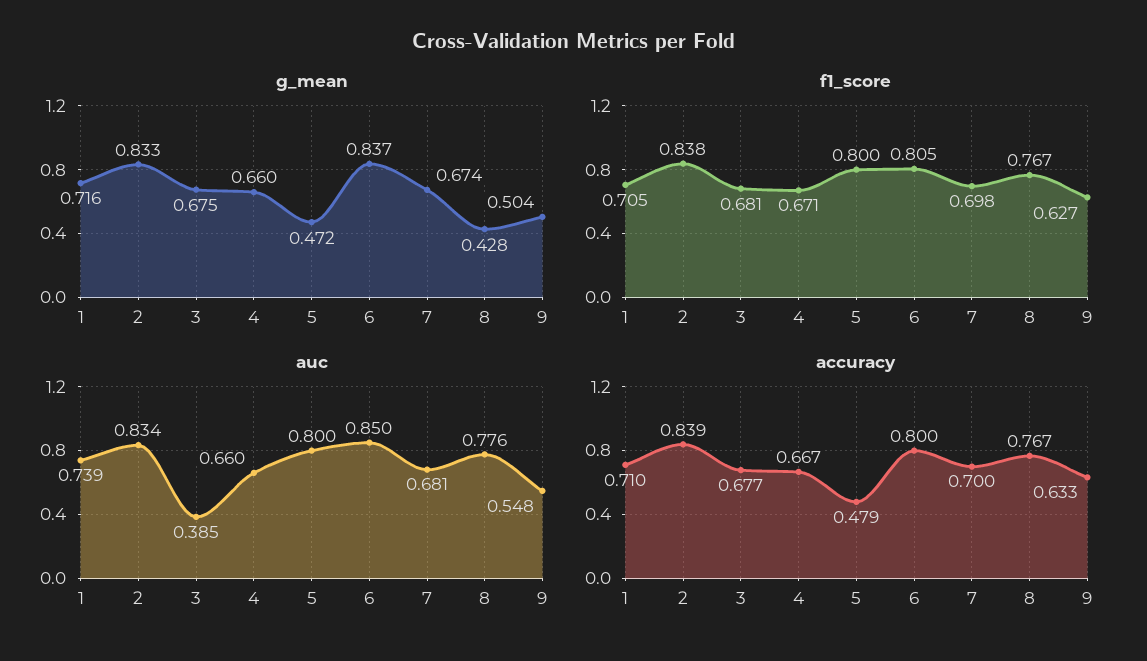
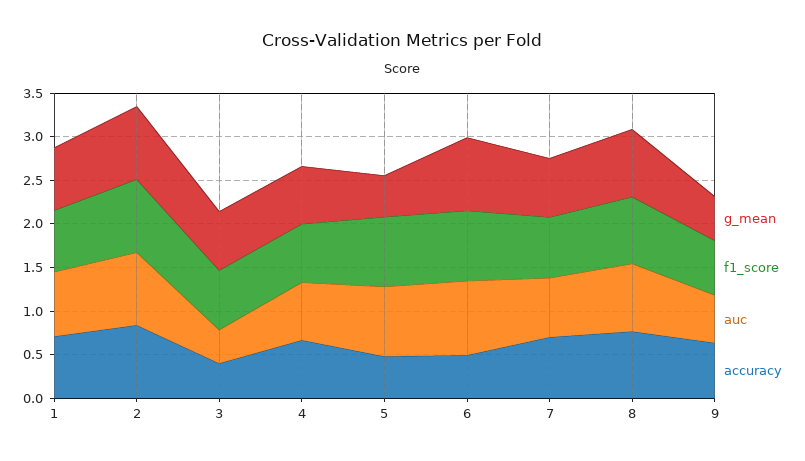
g_mean, 8: 0.428 -> 0.8
accuracy, 3: 0.677 -> 0.4
accuracy, 6: 0.8 -> 0.5

